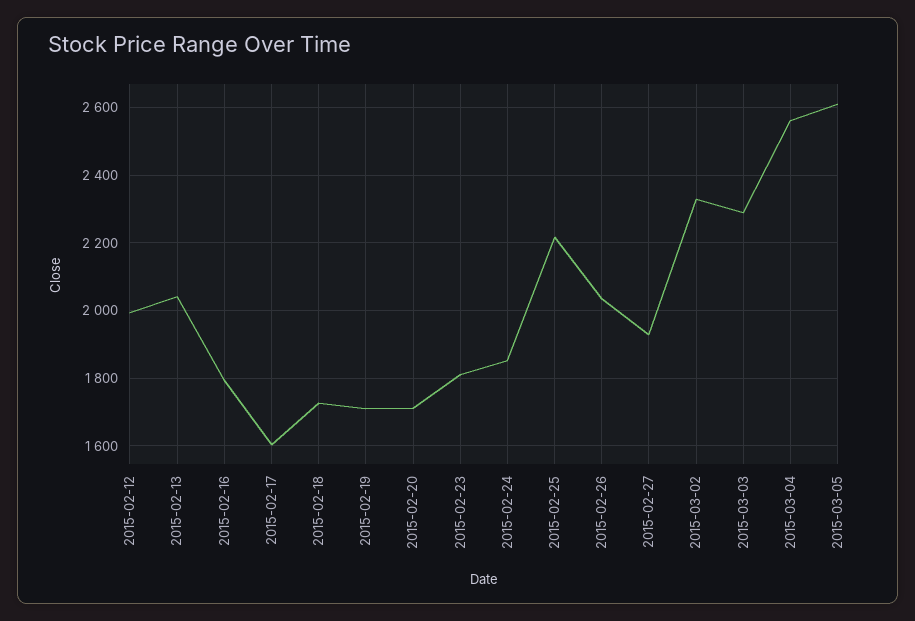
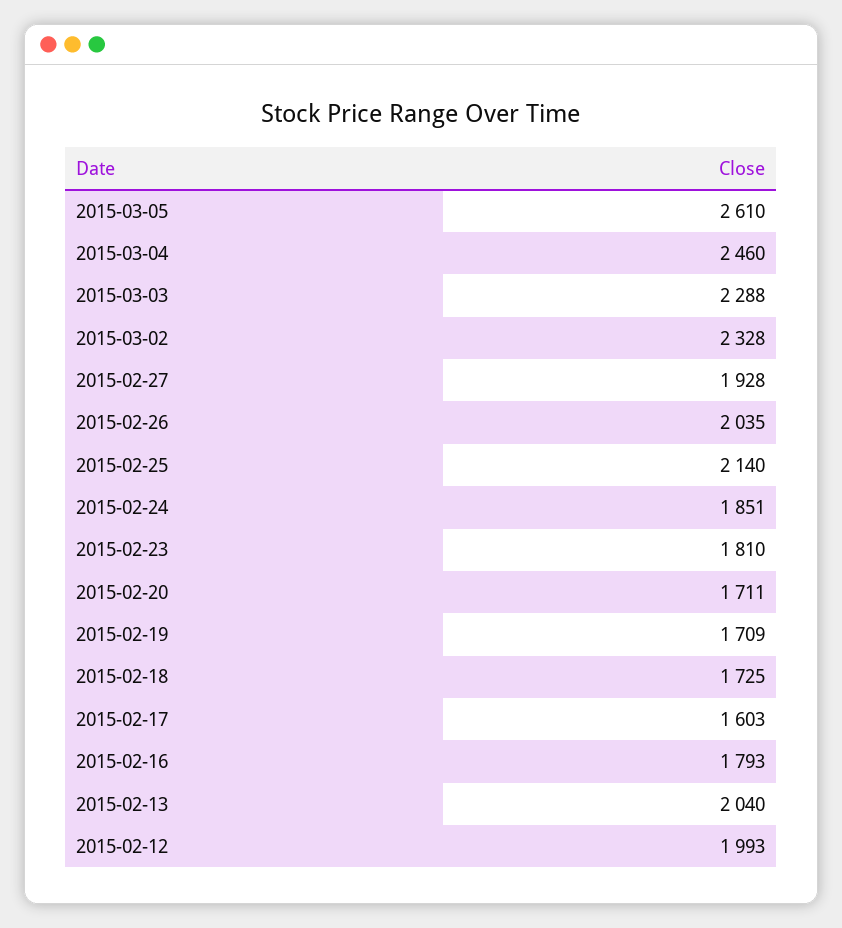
2015-02-25: 2220 -> 2140
2015-03-04: 2560 -> 2460

